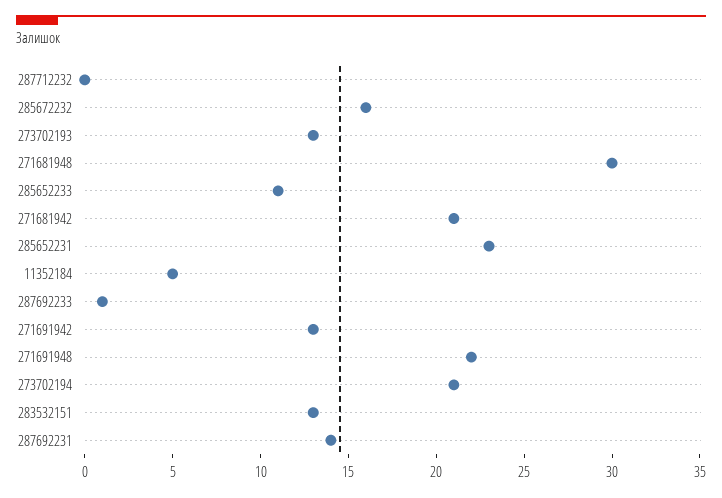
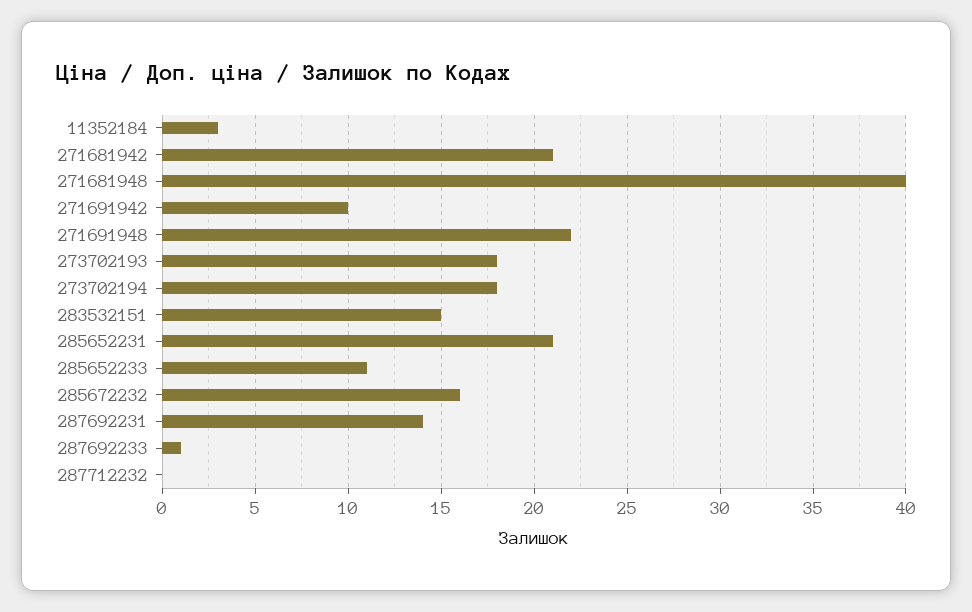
273702193: 13 -> 18
271681948: 30 -> 40
285652231: 23 -> 21
11352184: 5 -> 3
271691942: 13 -> 10
273702194: 21 -> 18
283532151: 13 -> 15

